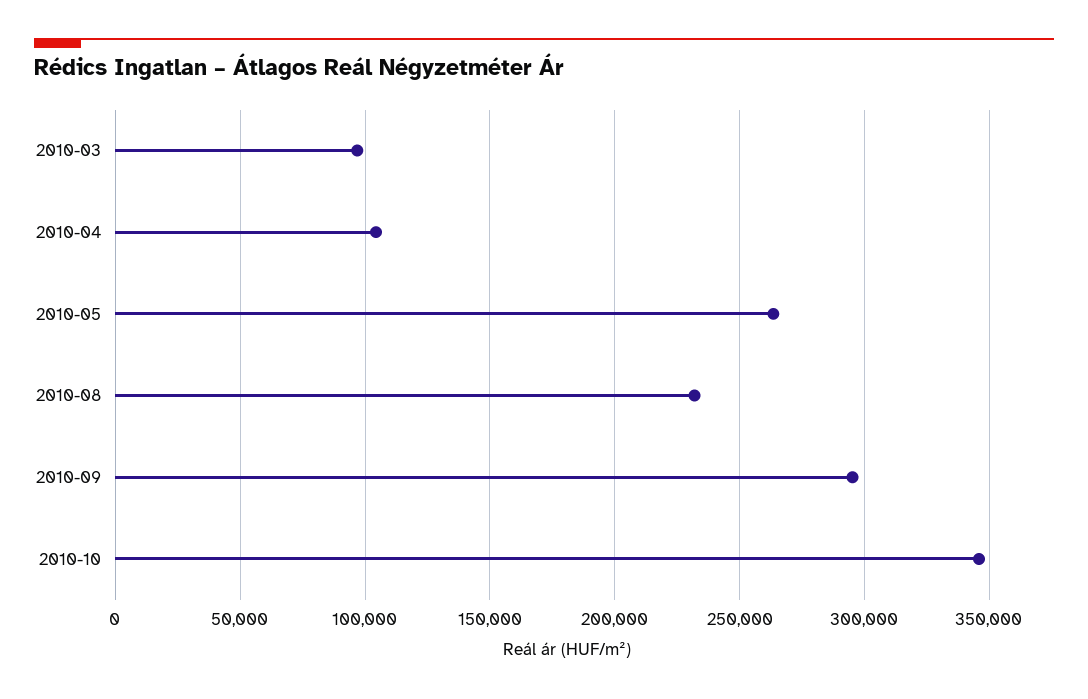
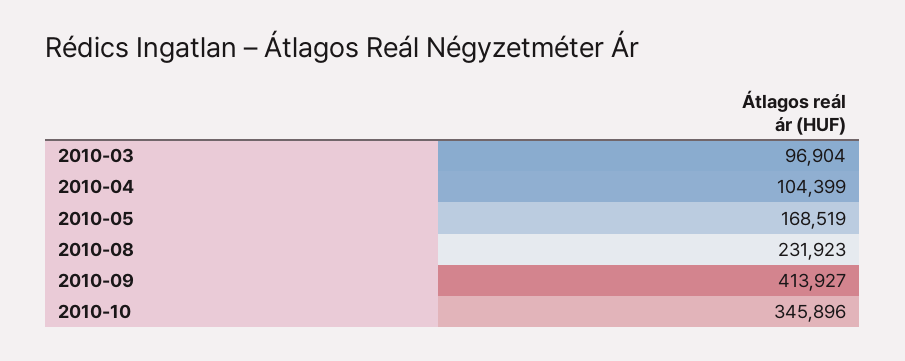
2010-05: 265000 -> 168519
2010-09: 295000 -> 413927

